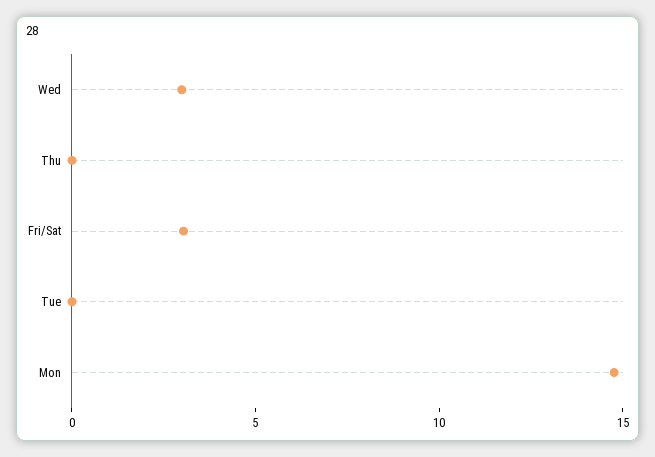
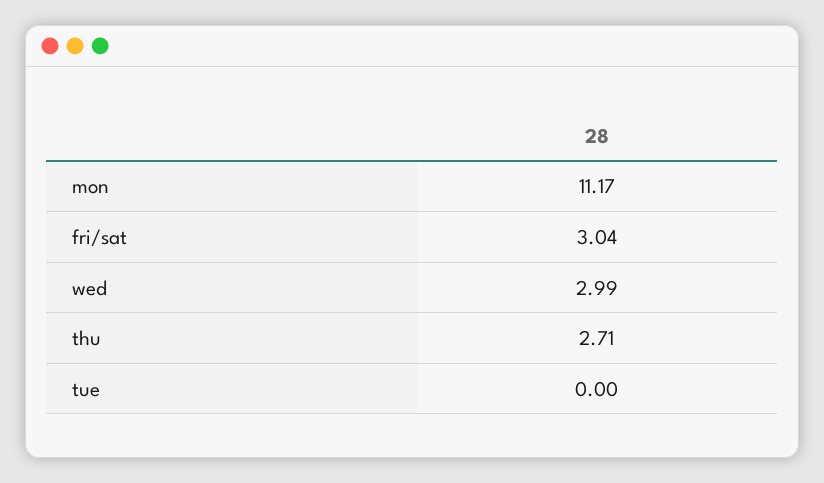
Thu: 0 -> 2.71
Mon: 15 -> 11.17

